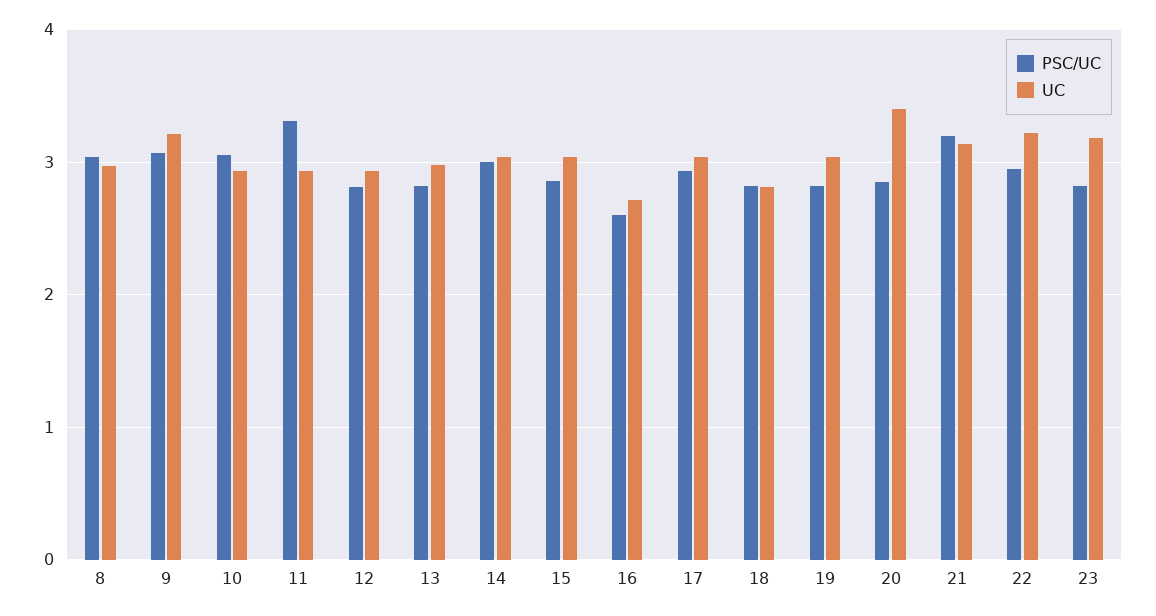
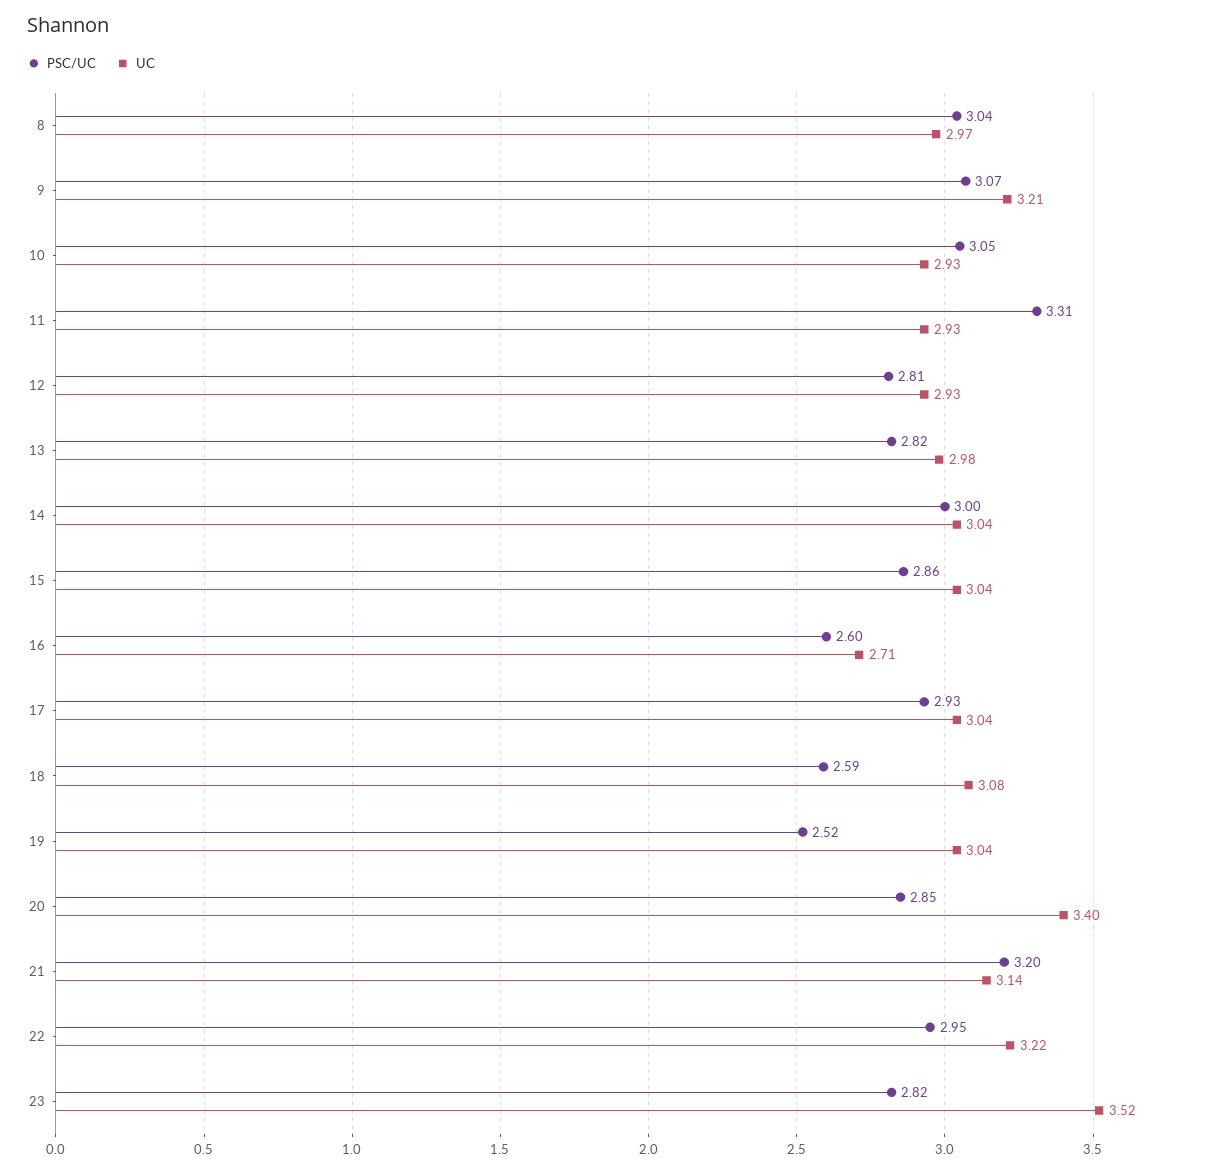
PSC/UC, 18: 2.8 -> 2.59
UC, 18: 2.8 -> 3.08
PSC/UC, 19: 2.8 -> 2.52
UC, 23: 3.2 -> 3.52

